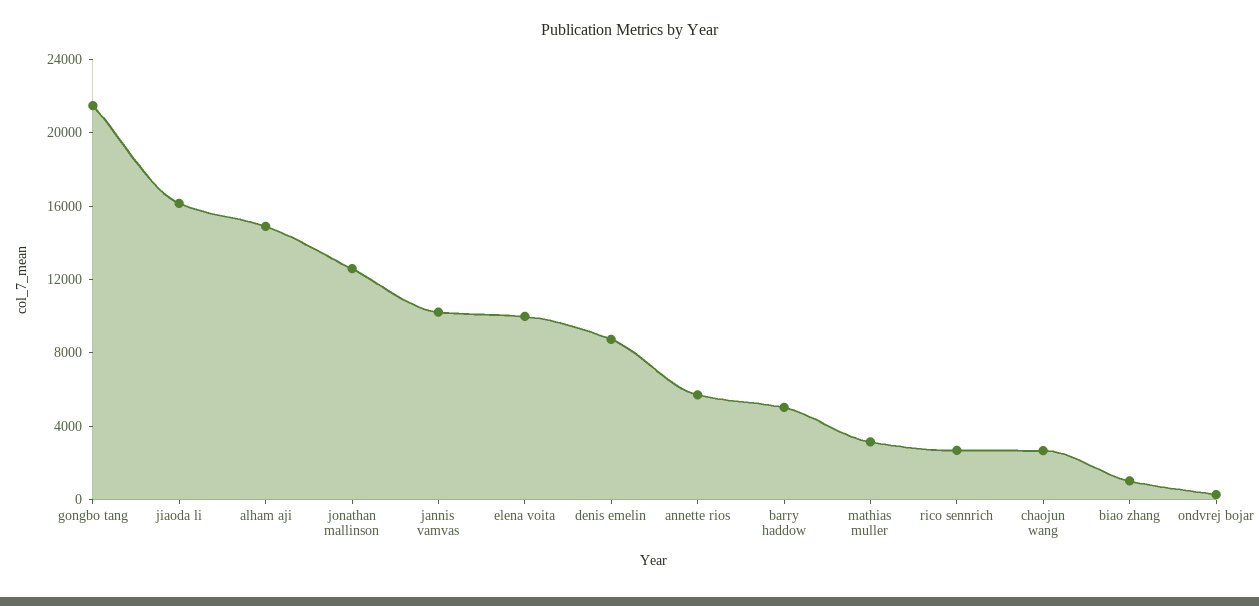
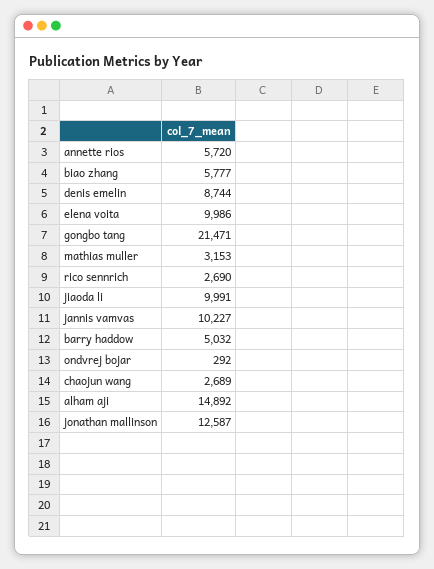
jiaoda li: 16000 -> 9991
biao zhang: 1000 -> 5777

